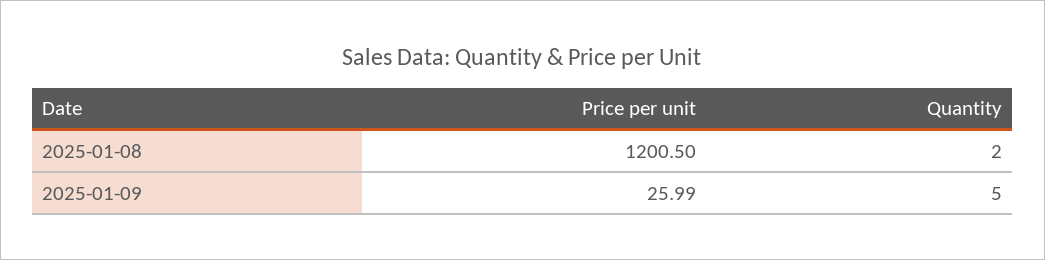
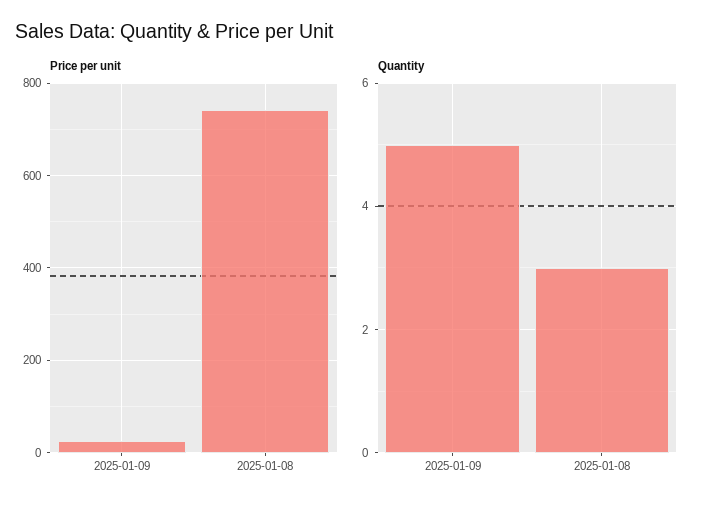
Price per unit, 2025-01-08: 1200.5 -> 740
Quantity, 2025-01-08: 2 -> 3

